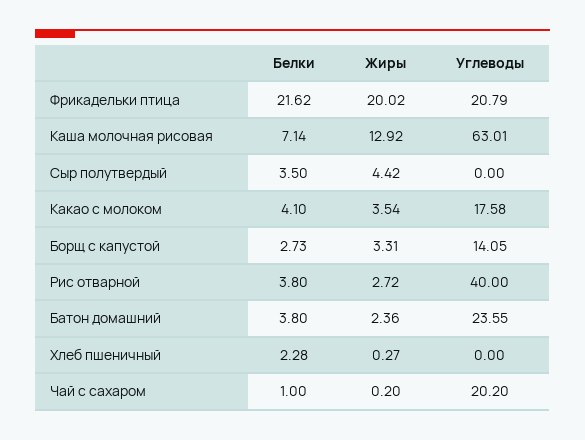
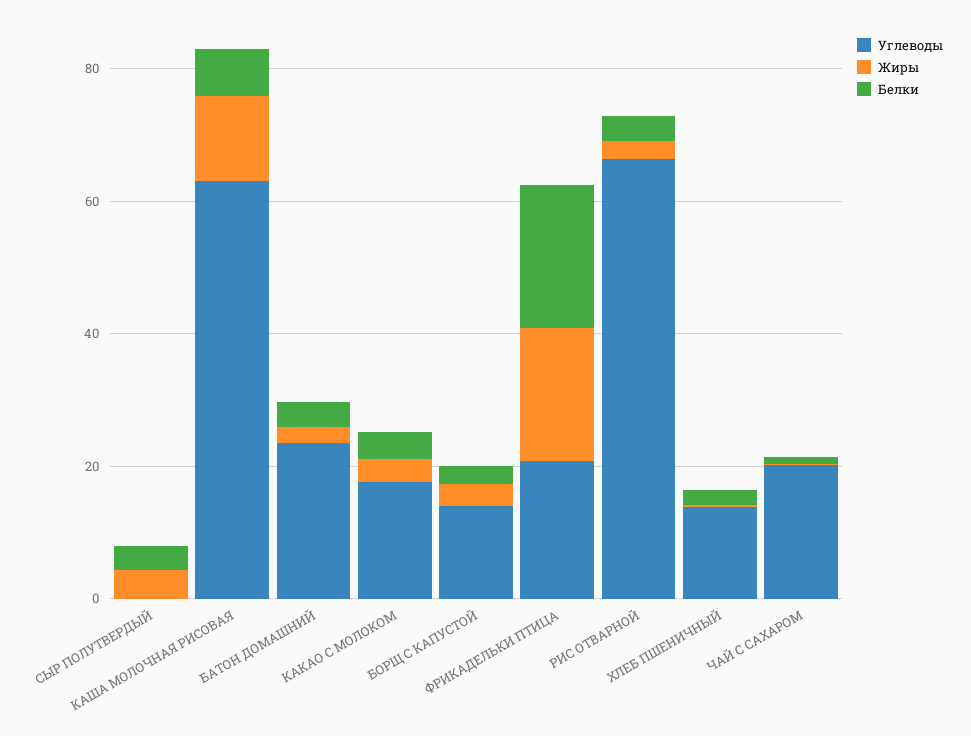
Углеводы, Рис отварной: 40 -> 65
Углеводы, Хлеб пшеничный: 0 -> 15

